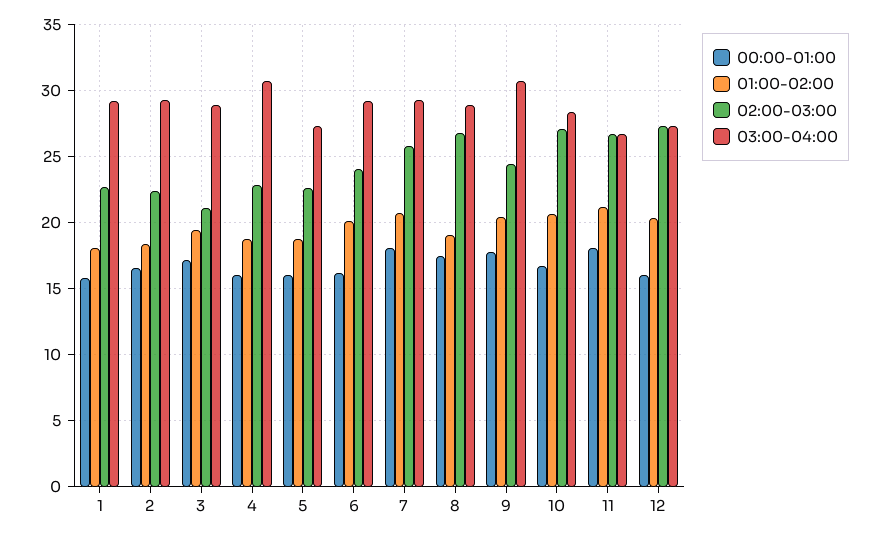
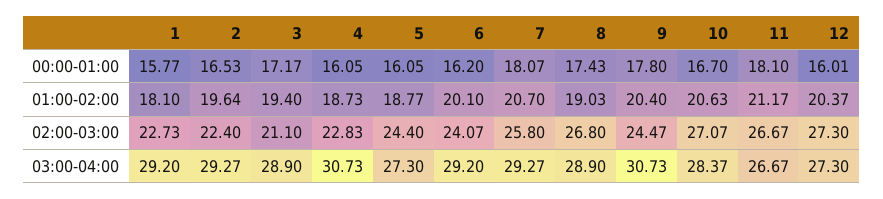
01:00-02:00, 2: 18.5 -> 19.64
02:00-03:00, 5: 22.5 -> 24.4

